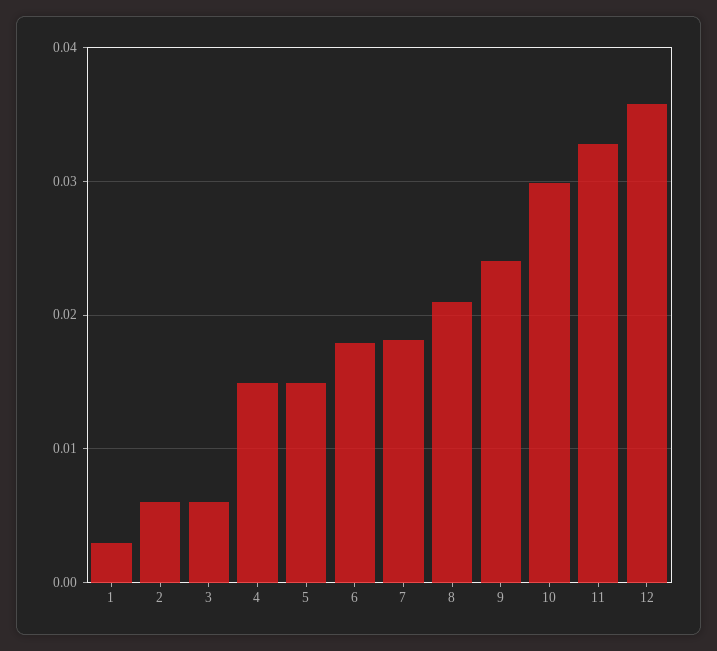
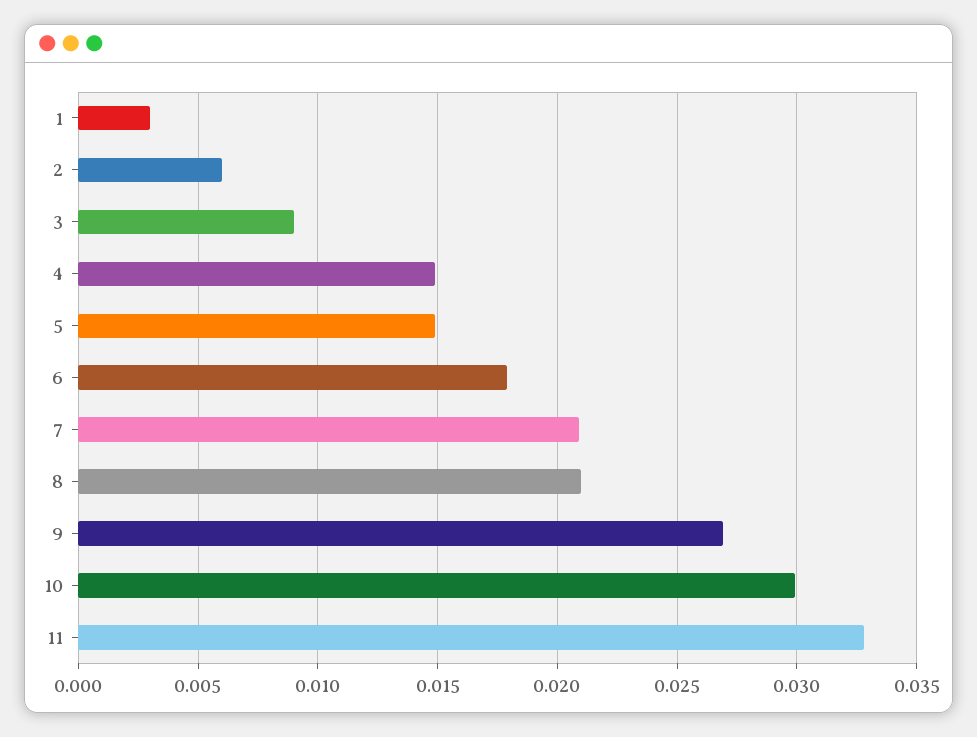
3: 0.006 -> 0.009
7: 0.018 -> 0.021
9: 0.024 -> 0.027
12: 0.036 -> none

